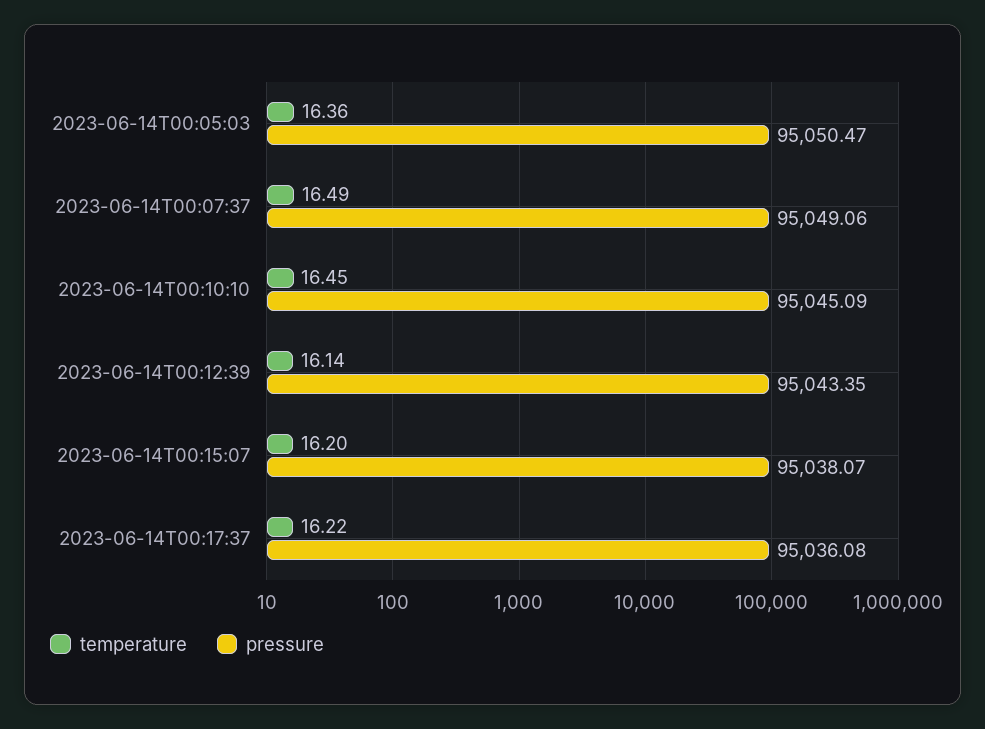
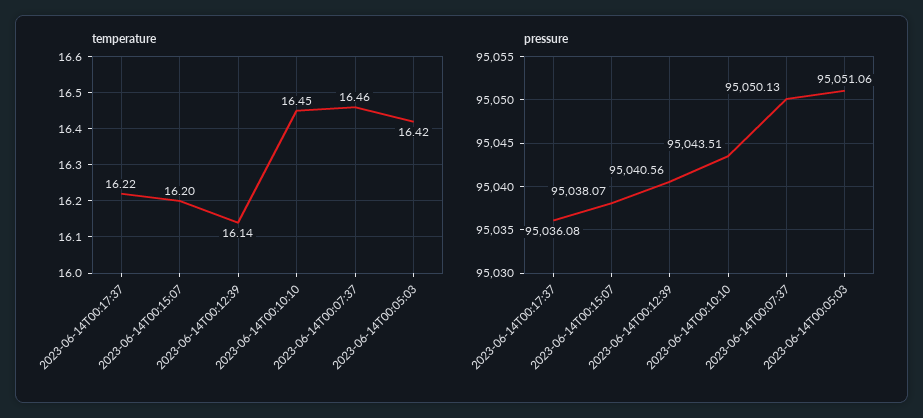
temperature, 2023-06-14T00:05:03: 16.36 -> 16.42
pressure, 2023-06-14T00:05:03: 95050.47 -> 95051.06
temperature, 2023-06-14T00:07:37: 16.49 -> 16.46
pressure, 2023-06-14T00:07:37: 95049.06 -> 95050.13
pressure, 2023-06-14T00:10:10: 95045.09 -> 95043.51
pressure, 2023-06-14T00:12:39: 95043.35 -> 95040.56

